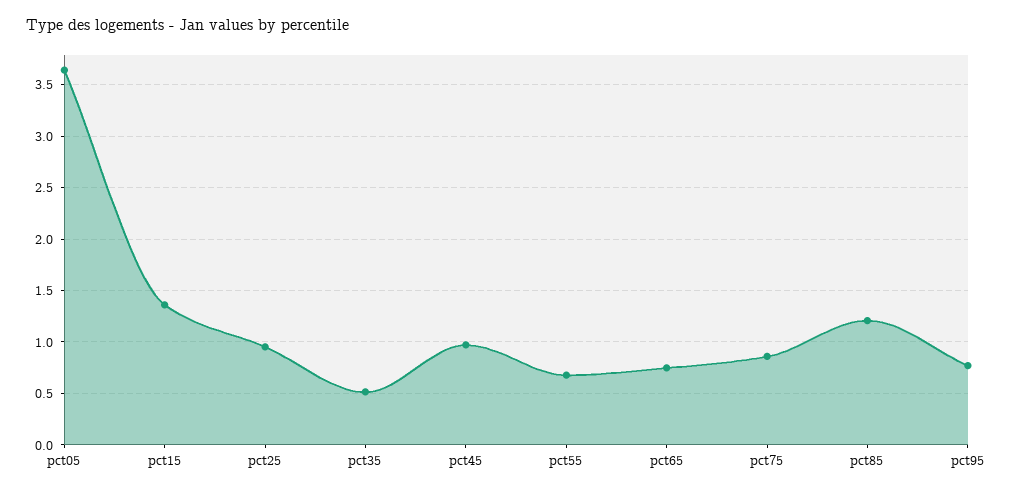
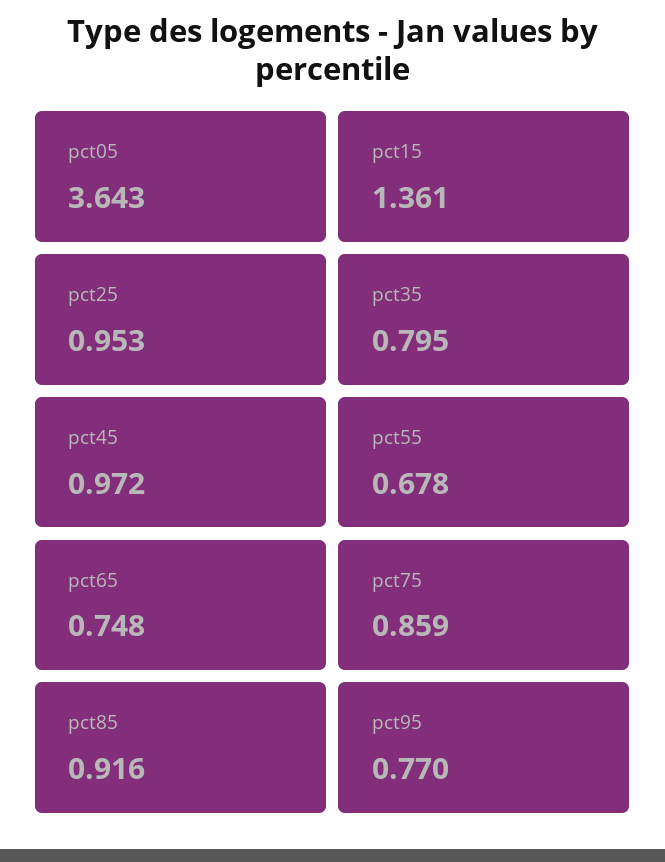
pct35: 0.5 -> 0.795
pct85: 1.2 -> 0.916

